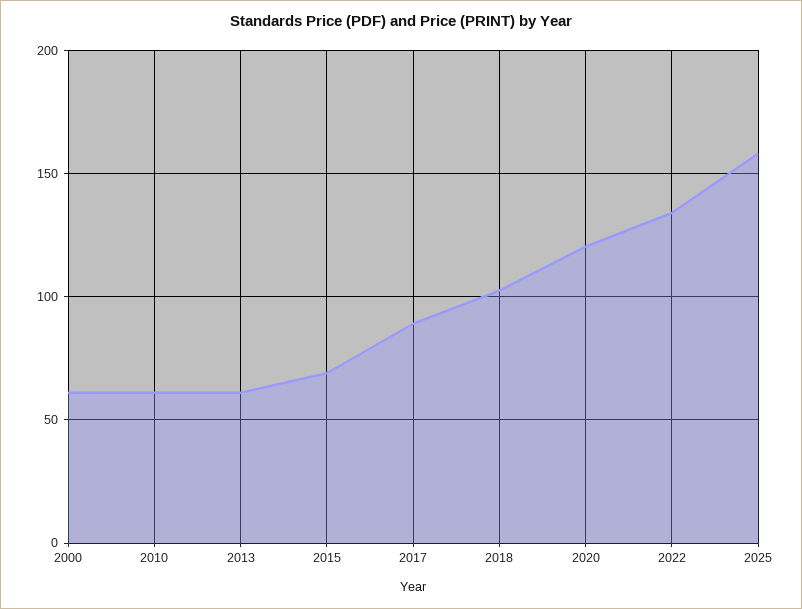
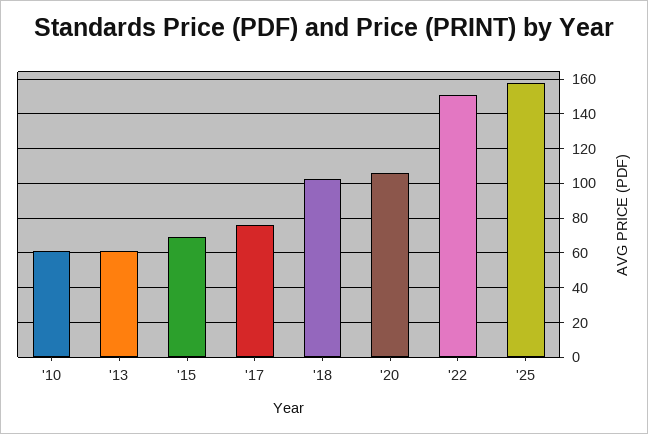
2000: 60 -> none
2017: 90 -> 75
2020: 120 -> 105
2022: 135 -> 150

